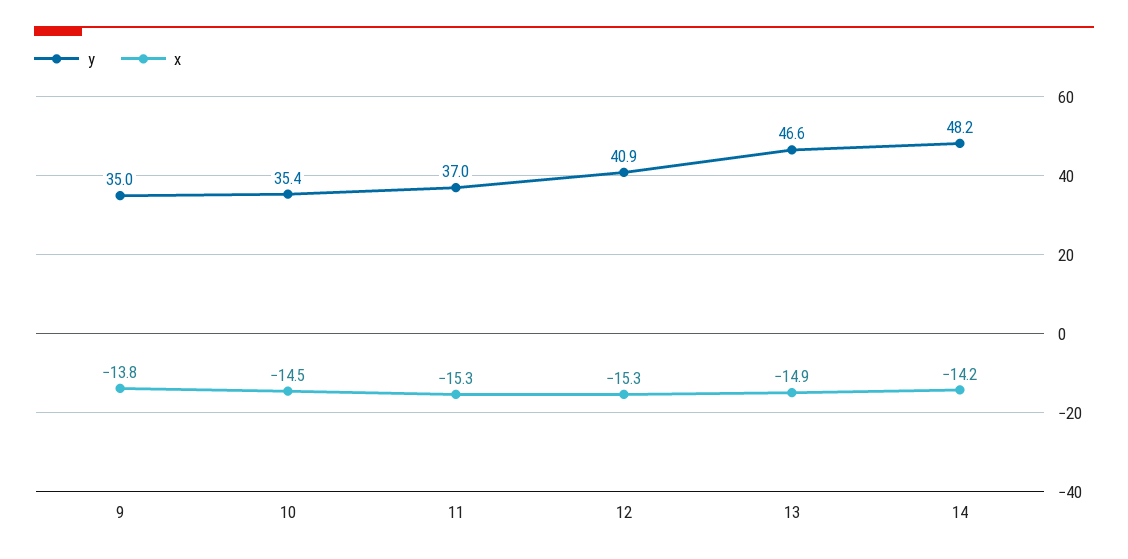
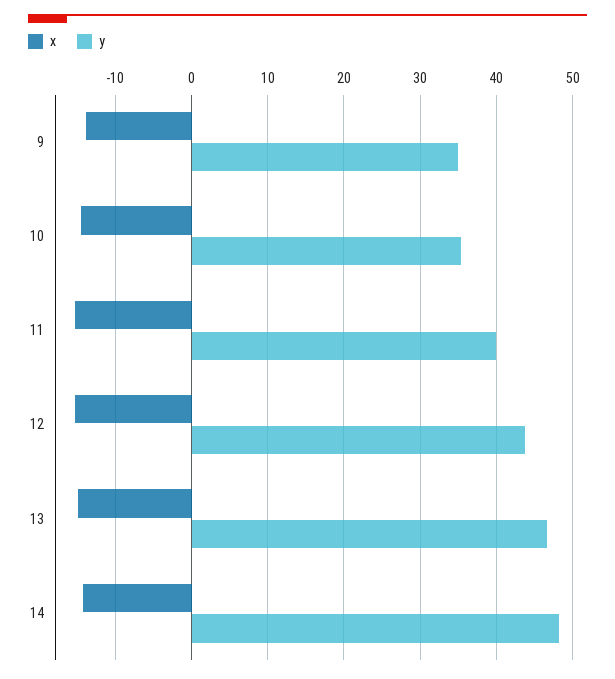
y, 11: 37 -> 40
y, 12: 40.9 -> 44

